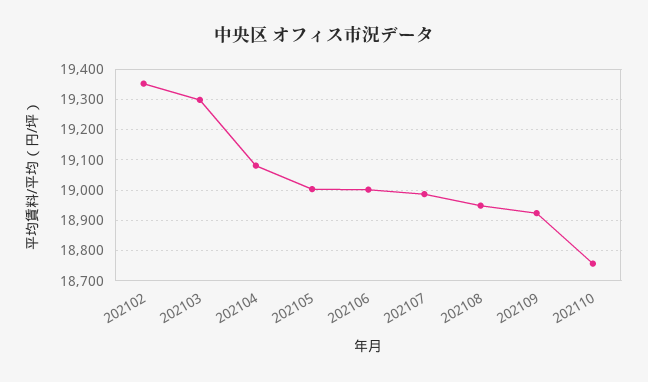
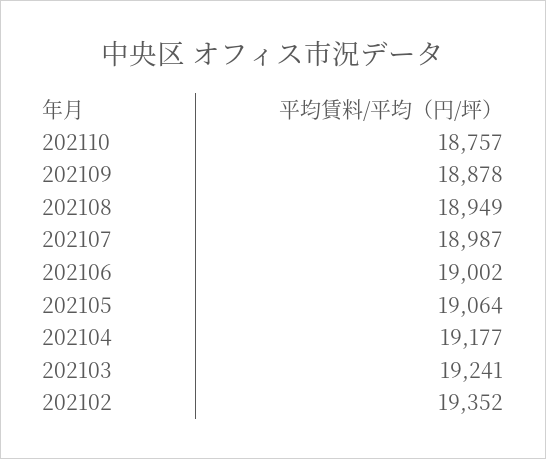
202103: 19300 -> 19241
202104: 19080 -> 19177
202105: 19000 -> 19064
202109: 18920 -> 18878

